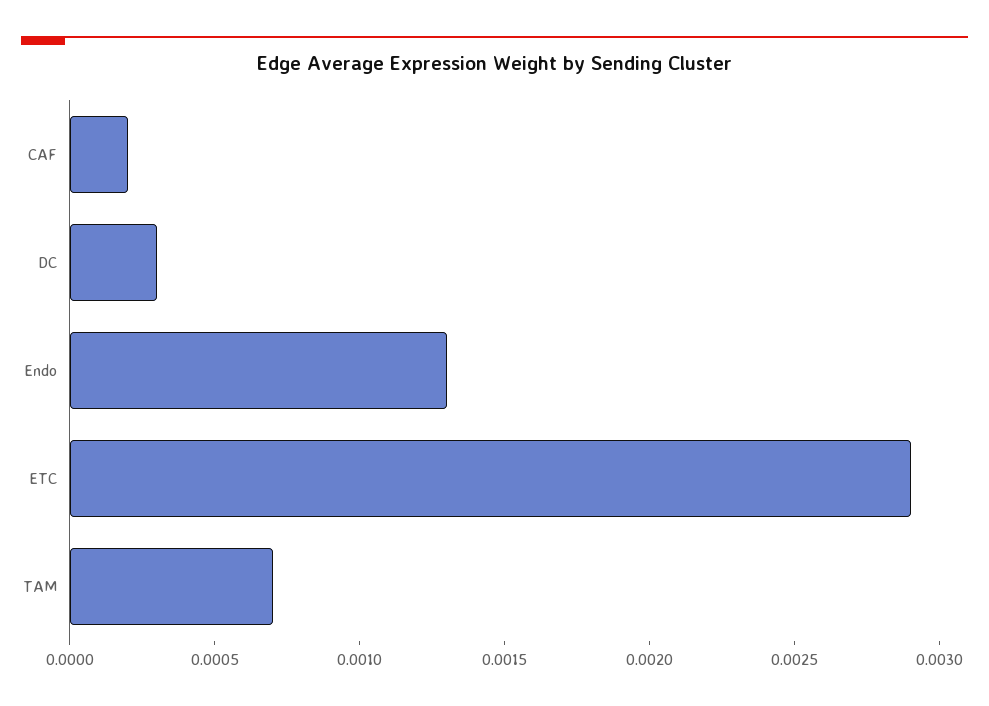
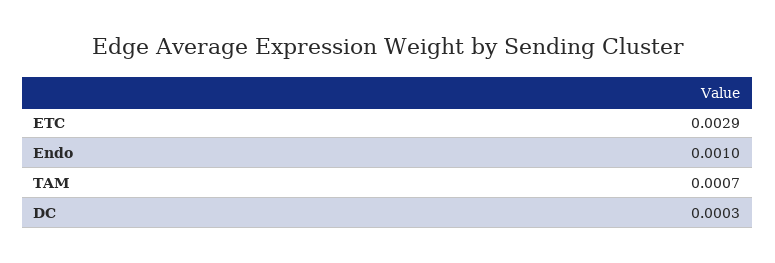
CAF: 0.0002 -> none
Endo: 0.0013 -> 0.001

